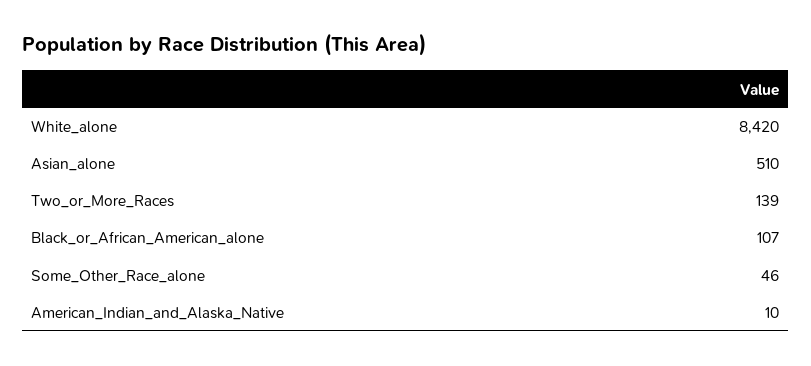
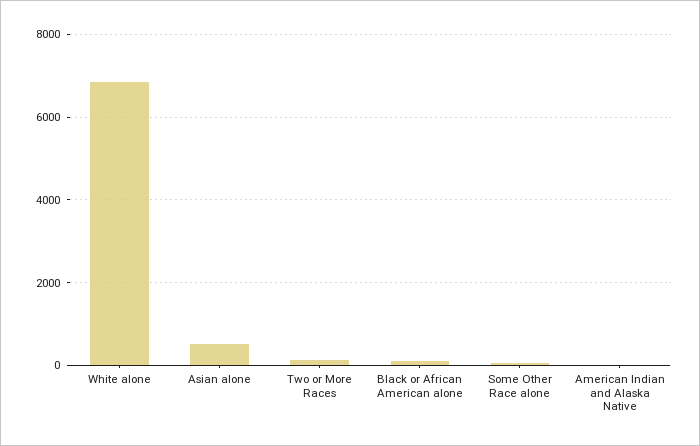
White_alone: 8420 -> 6800

